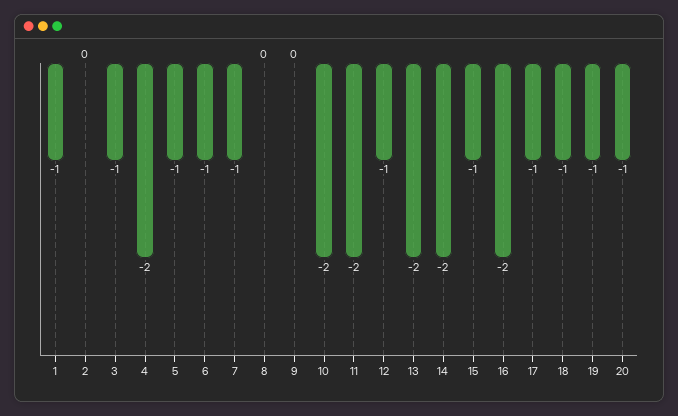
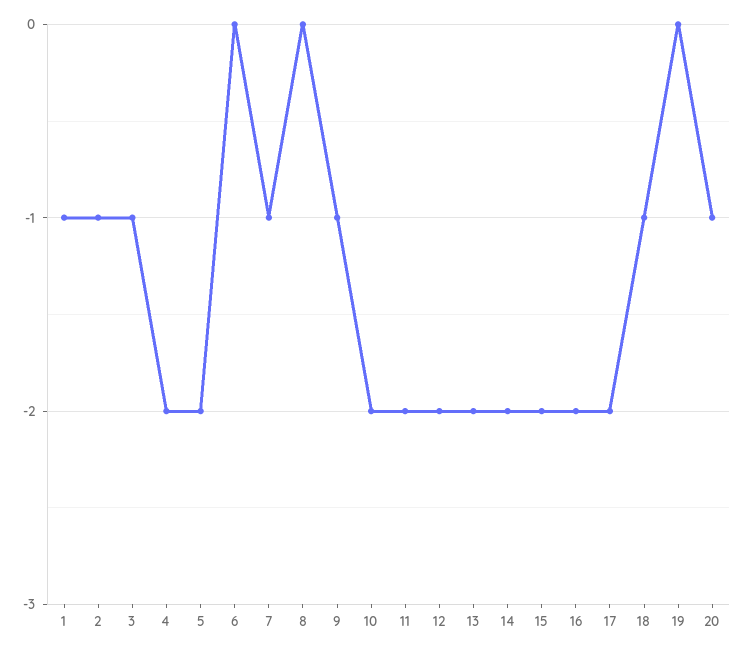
2: 0 -> -1
5: -1 -> -2
6: -1 -> 0
9: 0 -> -1
12: -1 -> -2
15: -1 -> -2
17: -1 -> -2
19: -1 -> 0

